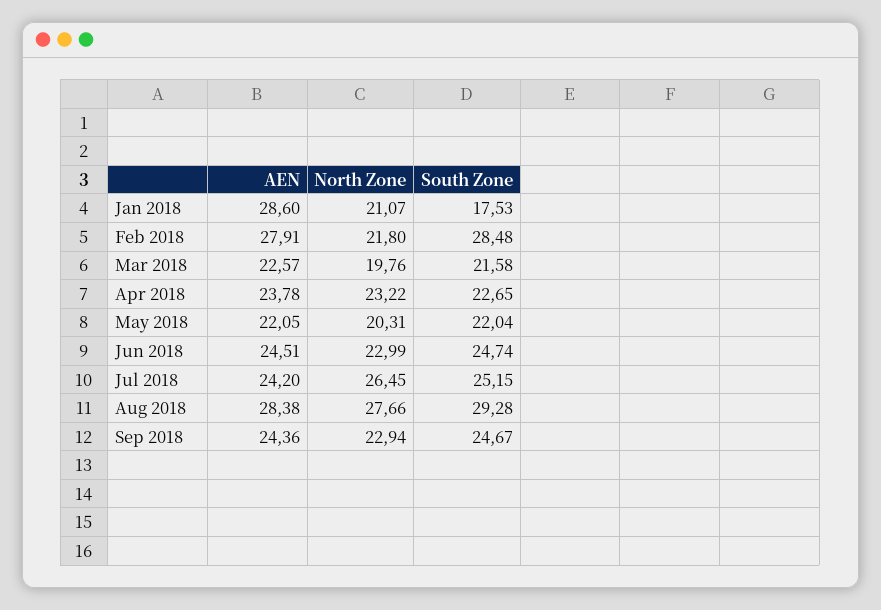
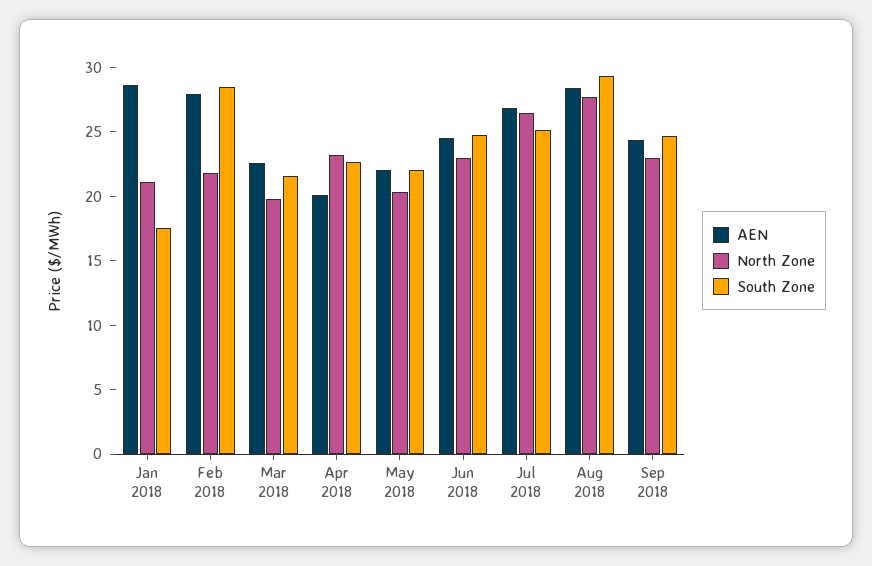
AEN, Apr 2018: 23.78 -> 20
AEN, Jul 2018: 24.2 -> 27

